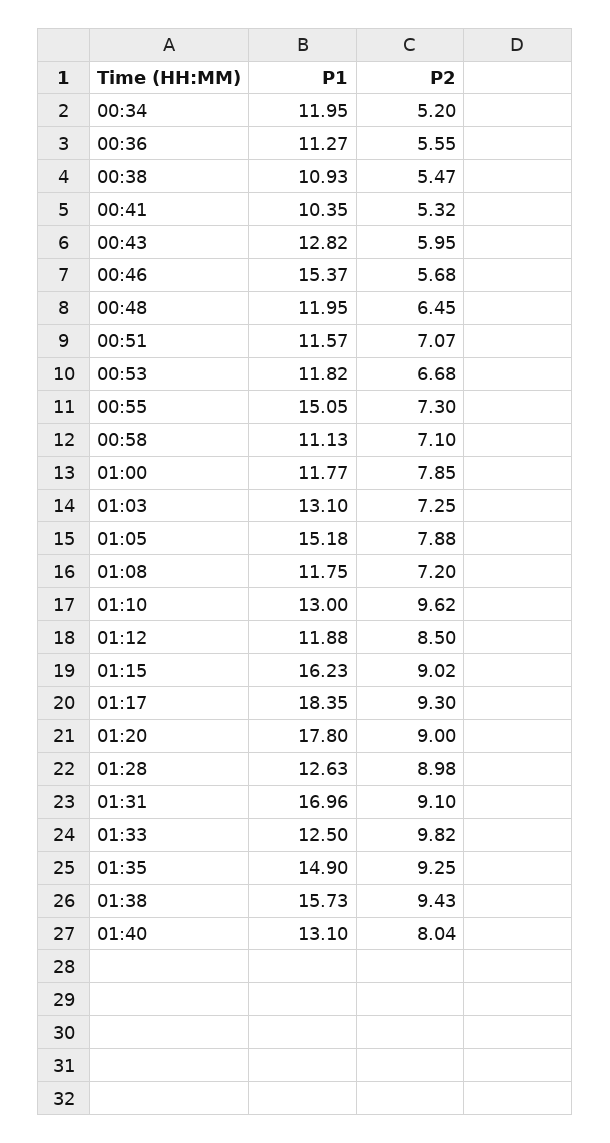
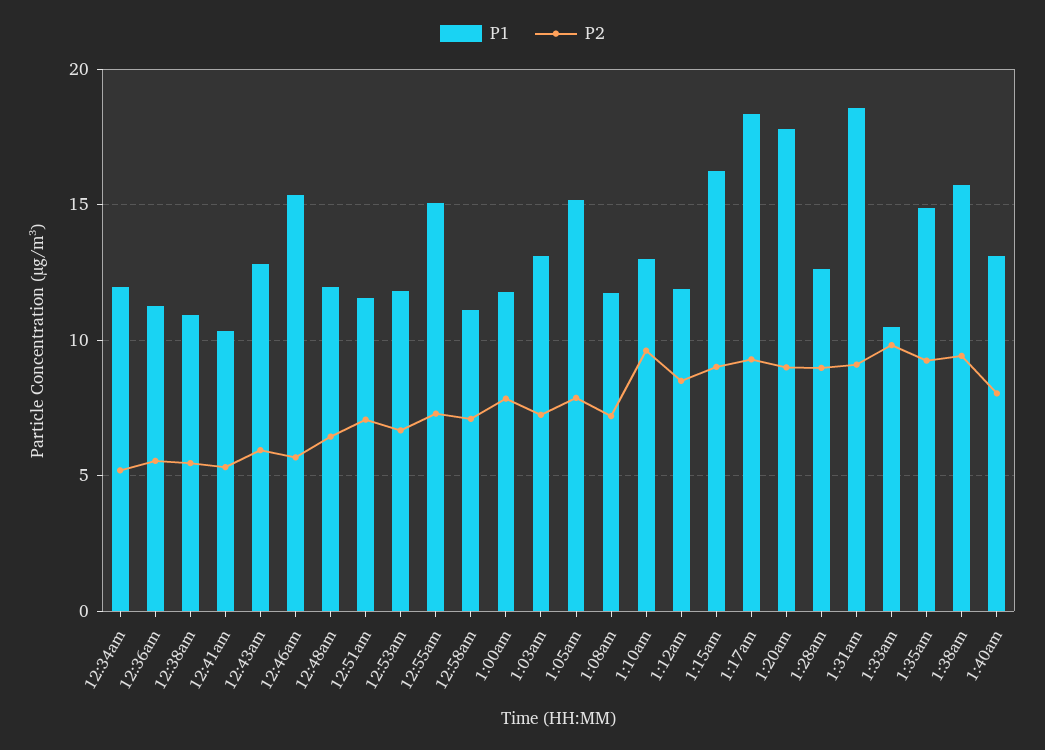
P1, 01:31: 16.96 -> 18.5
P1, 01:33: 12.5 -> 10.5

